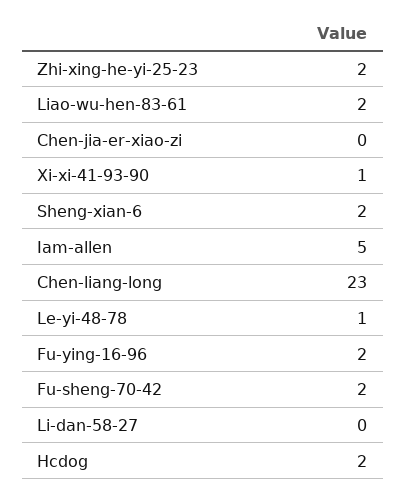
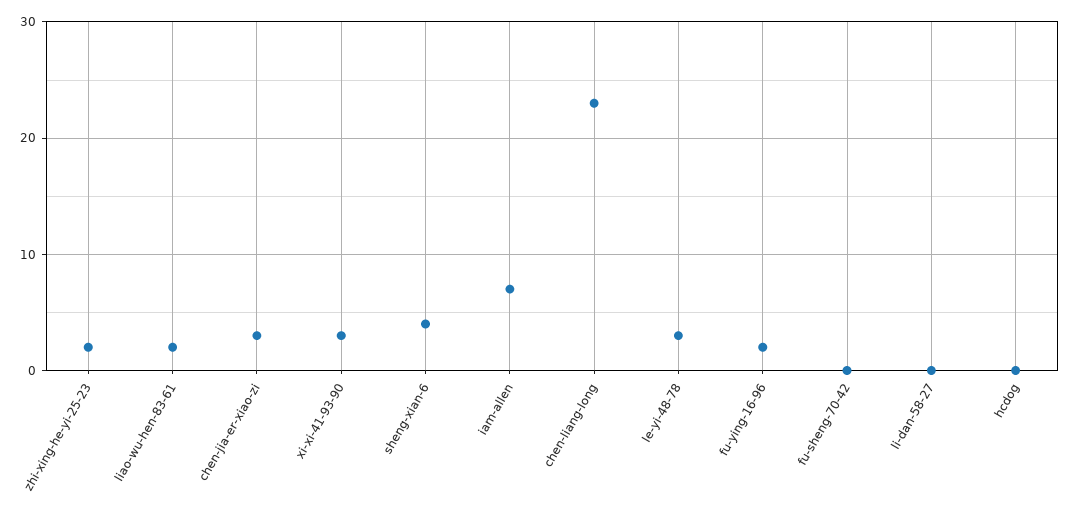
Chen-jia-er-xiao-zi: 0 -> 3
Xi-xi-41-93-90: 1 -> 3
Sheng-xian-6: 2 -> 4
Iam-allen: 5 -> 7
Le-yi-48-78: 1 -> 3
Fu-sheng-70-42: 2 -> 0
Hcdog: 2 -> 0

